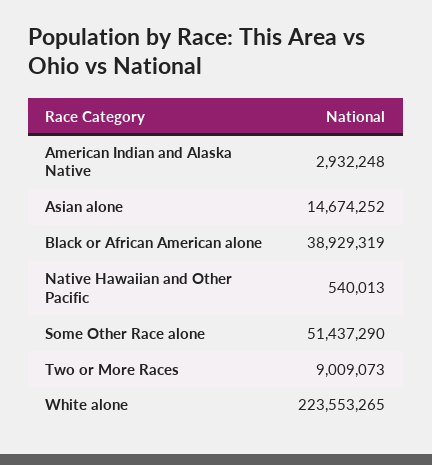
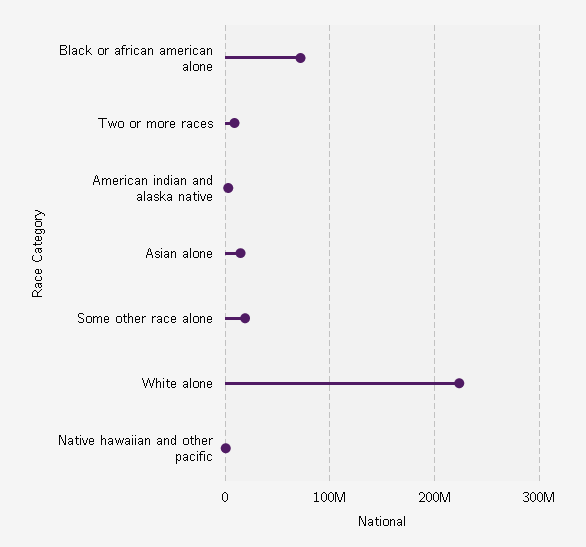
Black or African American alone: 38929319 -> 70000000
Some Other Race alone: 51437290 -> 20000000

